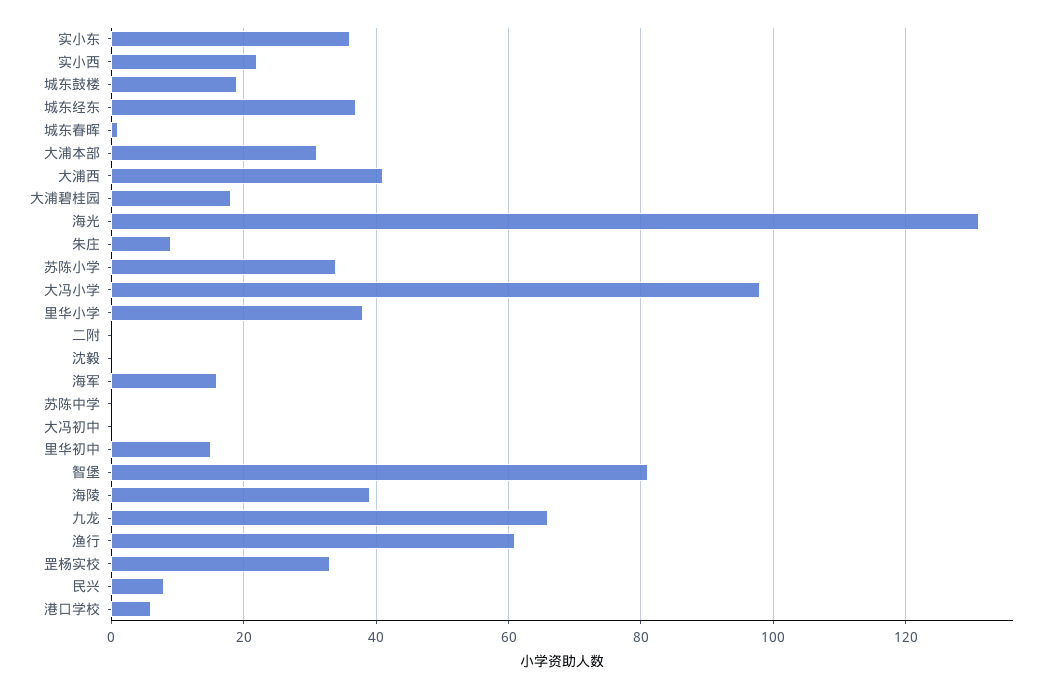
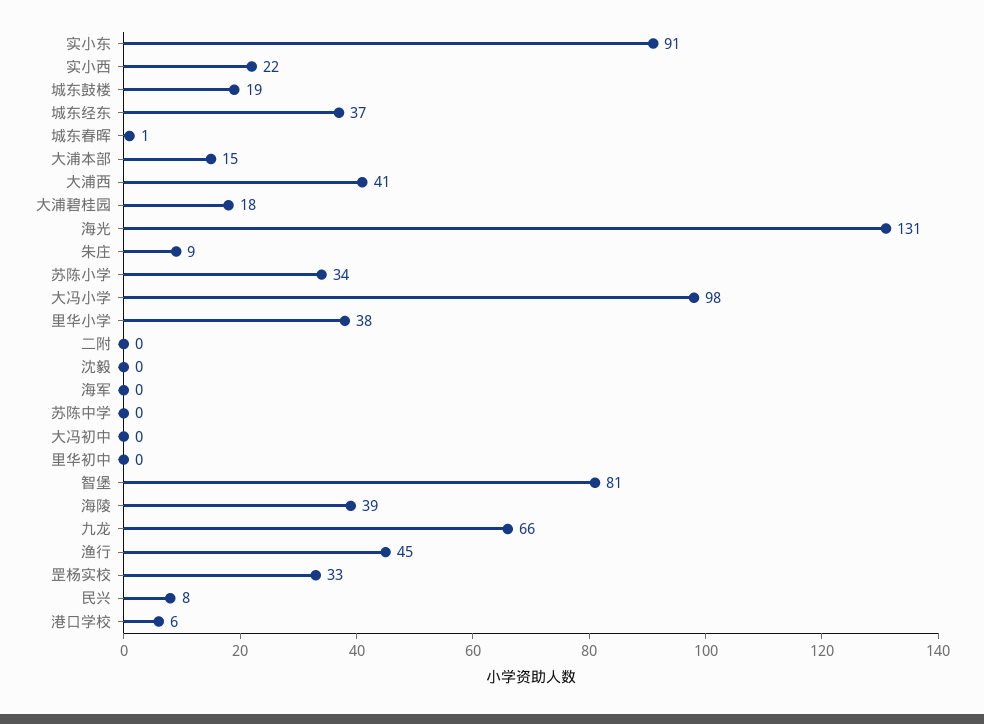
实小东: 35 -> 91
大浦本部: 30 -> 15
海军: 15 -> 0
里华初中: 15 -> 0
渔行: 60 -> 45

